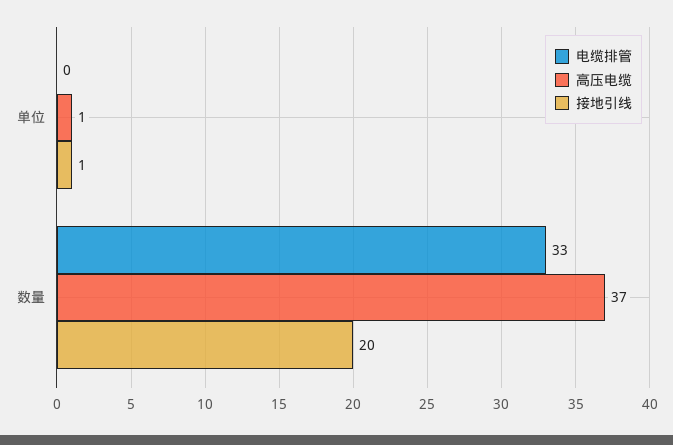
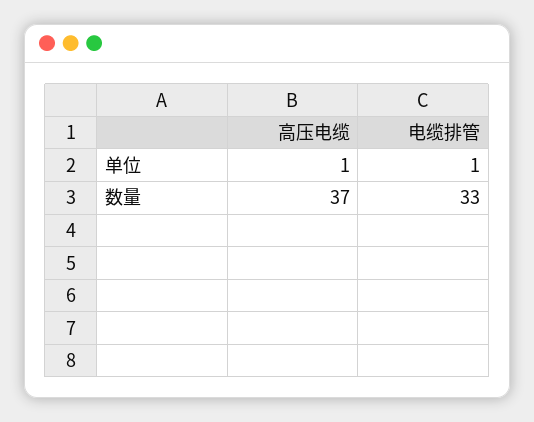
电缆排管, 单位: 0 -> 1
接地引线, 单位: 1 -> none
接地引线, 数量: 20 -> none

